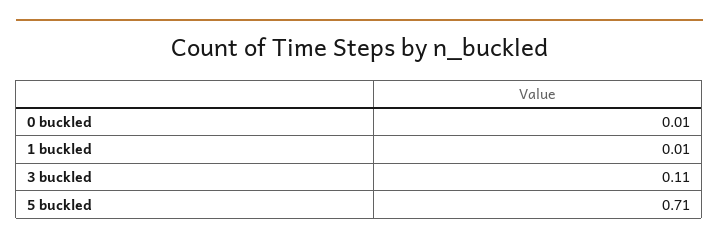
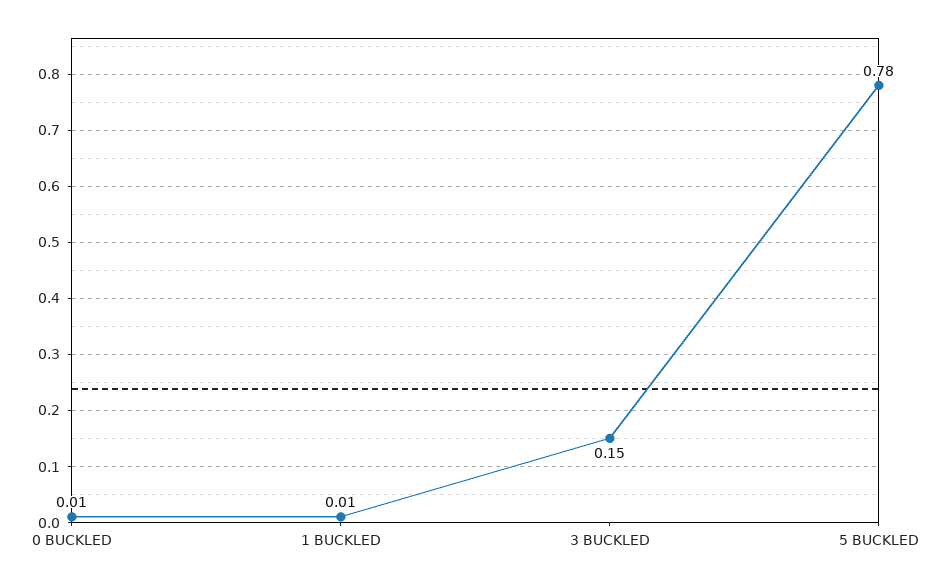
3 buckled: 0.11 -> 0.15
5 buckled: 0.71 -> 0.78

